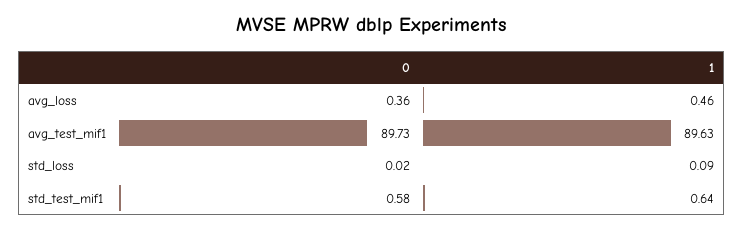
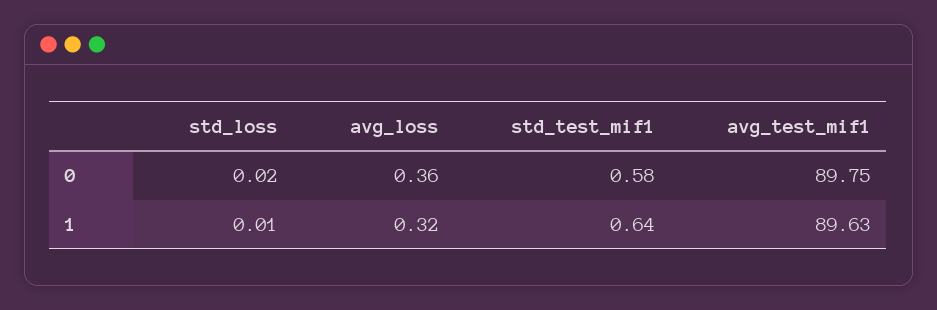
1, avg_loss: 0.46 -> 0.32
0, avg_test_mif1: 89.73 -> 89.75
1, std_loss: 0.09 -> 0.01

